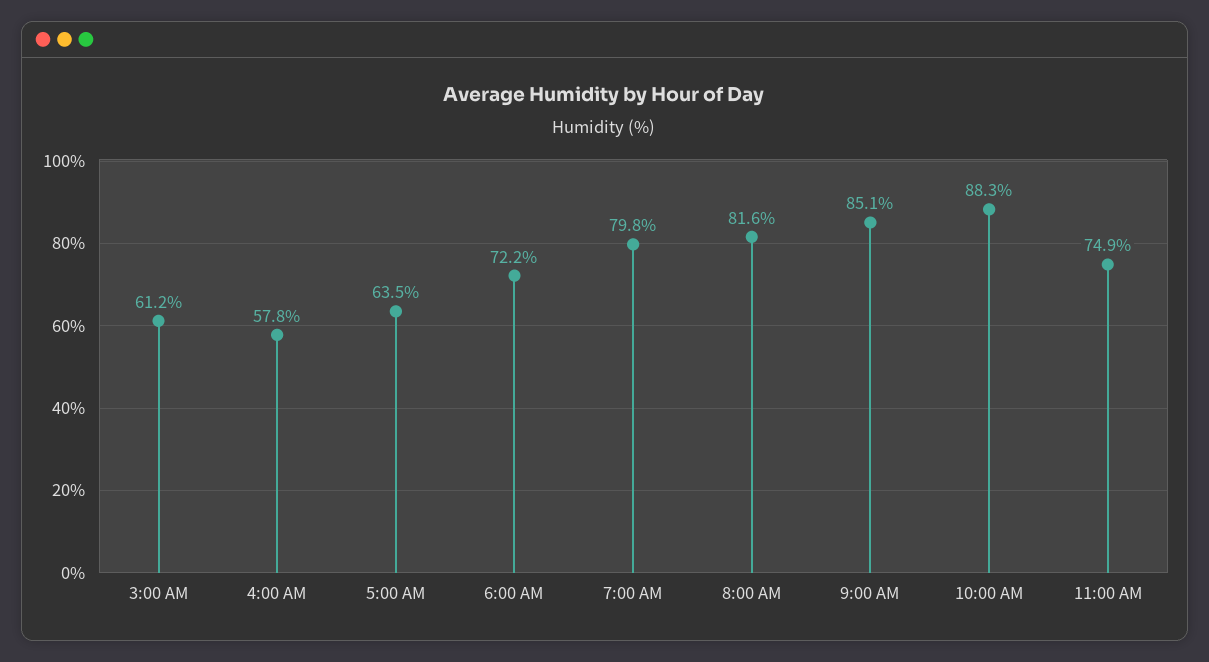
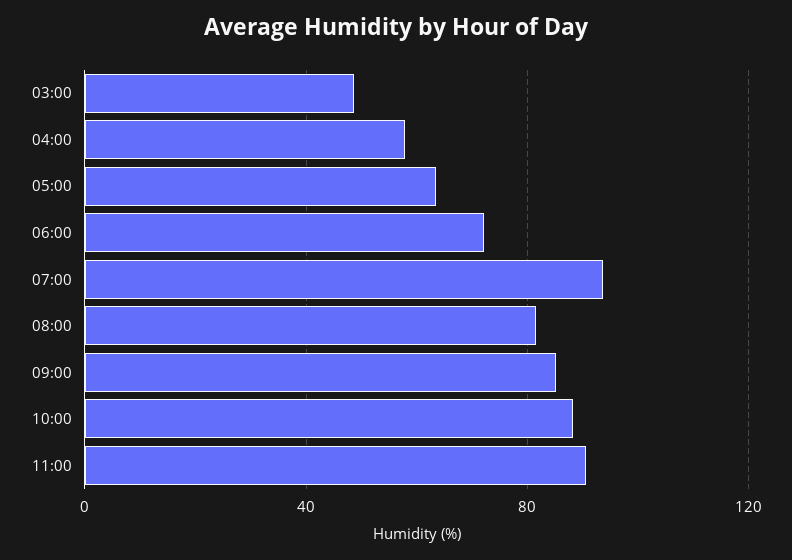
3:00 AM: 61.2 -> 50
7:00 AM: 79.8 -> 95
11:00 AM: 74.9 -> 90

